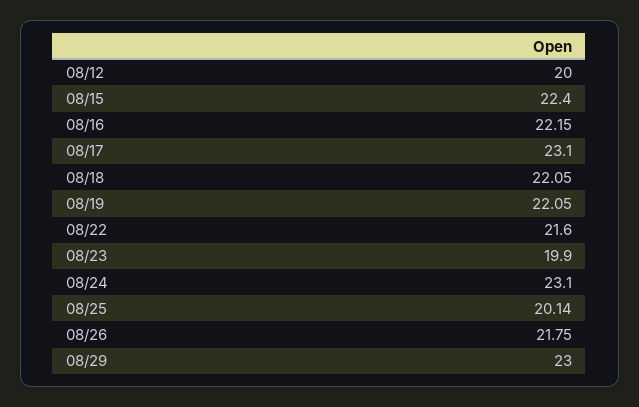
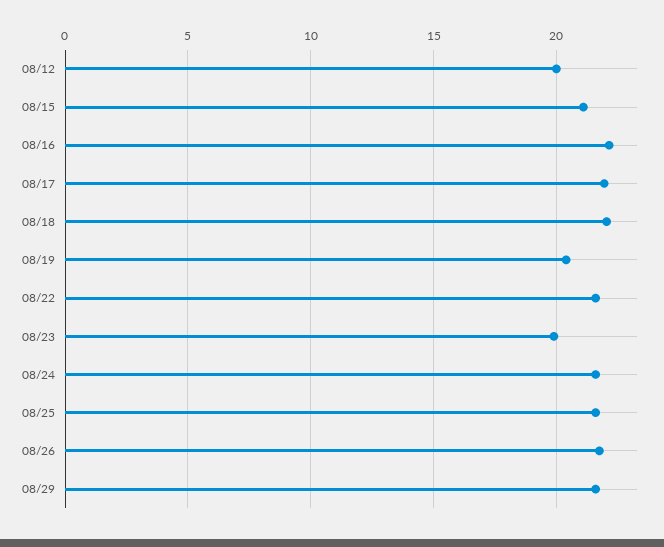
08/15: 22.4 -> 21
08/17: 23.1 -> 22
08/19: 22.05 -> 20.5
08/24: 23.1 -> 21.5
08/25: 20.14 -> 21.5
08/29: 23 -> 21.5

